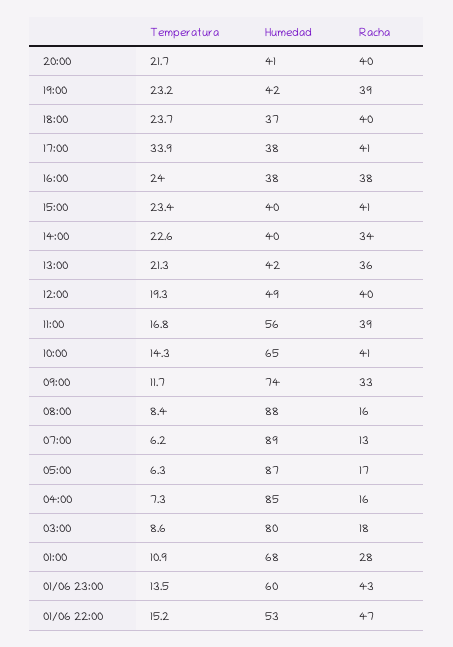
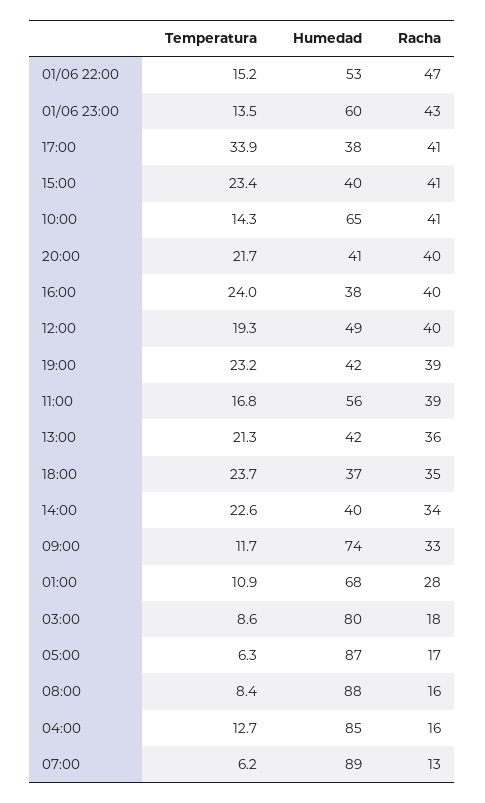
Racha, 18:00: 40 -> 35
Racha, 16:00: 38 -> 40
Temperatura, 04:00: 7.3 -> 12.7

